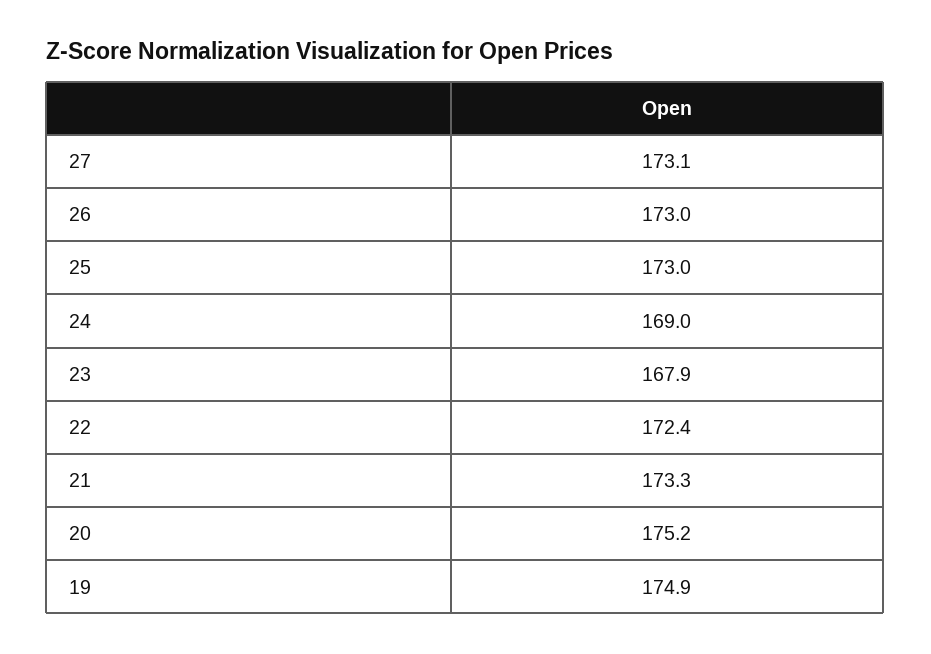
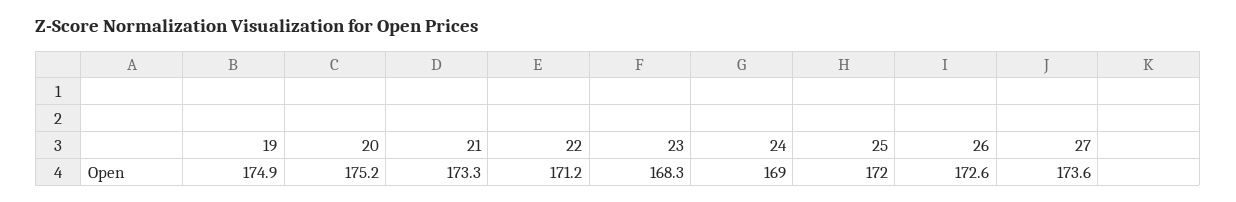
27: 173.1 -> 173.6
26: 173 -> 172.6
25: 173 -> 172
23: 167.9 -> 168.3
22: 172.4 -> 171.2

